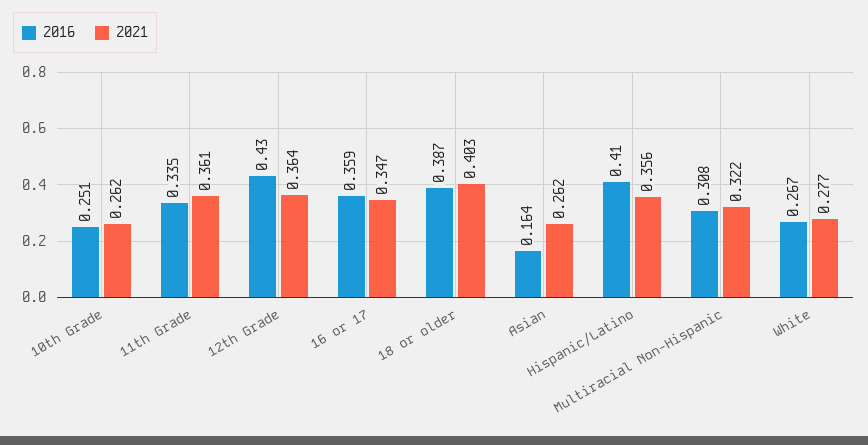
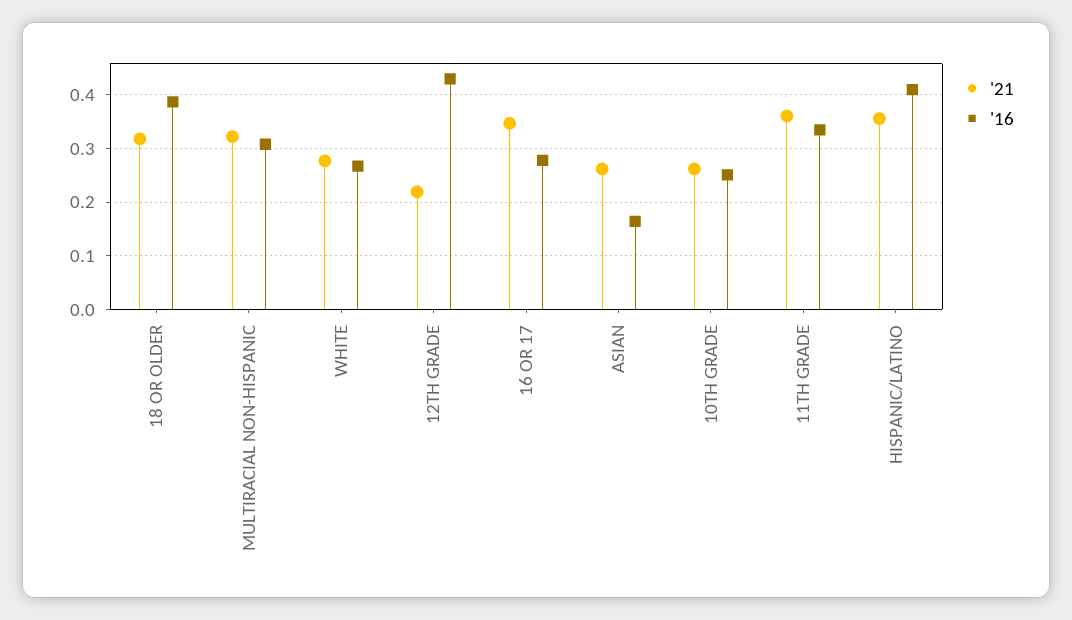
2021, 12th Grade: 0.364 -> 0.22
2016, 16 or 17: 0.359 -> 0.28
2021, 18 or older: 0.403 -> 0.32

